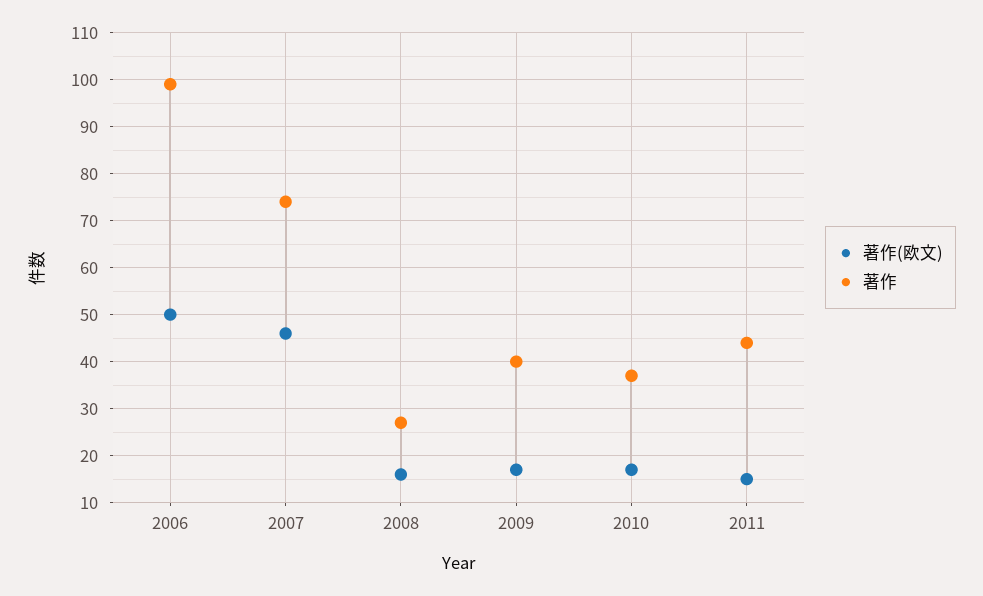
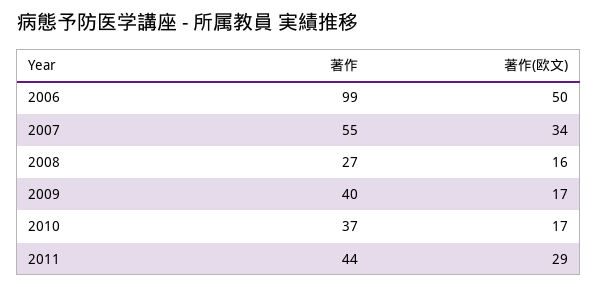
著作(欧文), 2007: 45 -> 34
著作, 2007: 75 -> 55
著作(欧文), 2011: 15 -> 29

